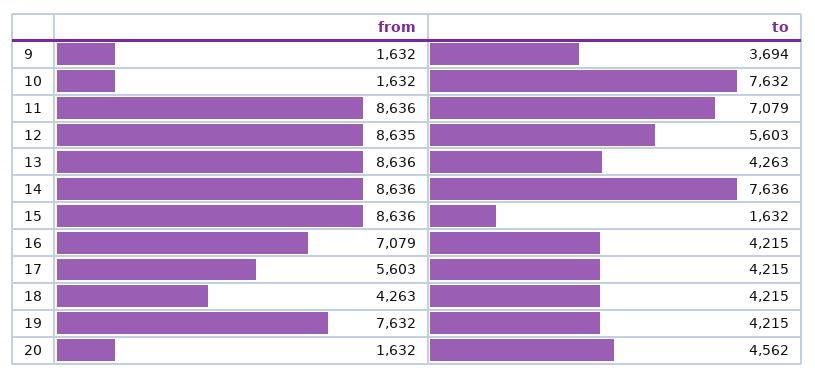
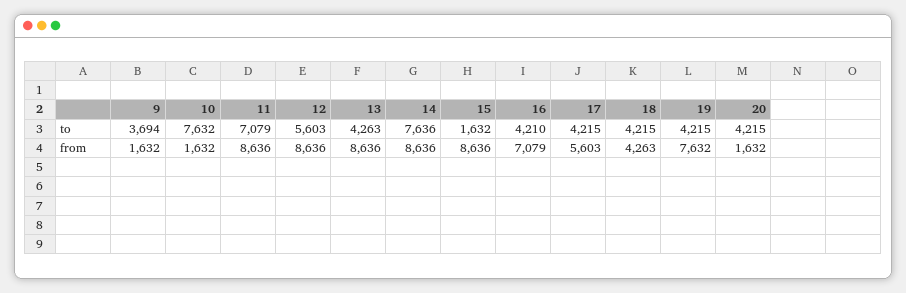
from, 12: 8635 -> 8636
to, 16: 4215 -> 4210
to, 20: 4562 -> 4215

